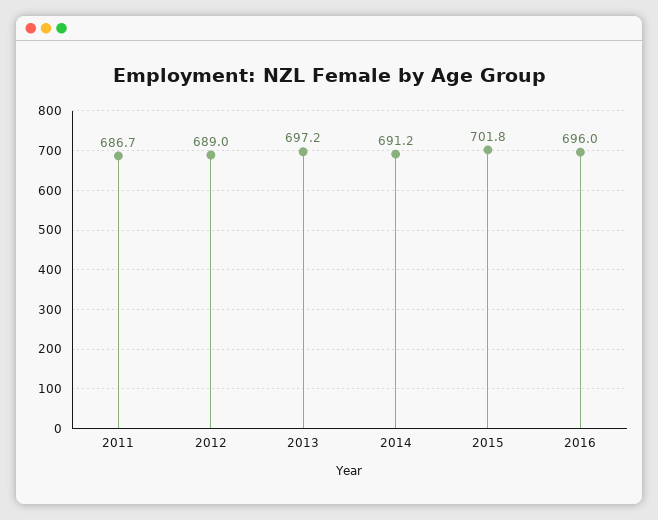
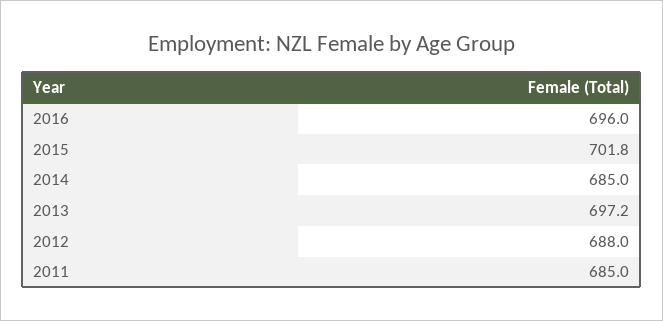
2011: 686.7 -> 685
2012: 689 -> 688
2014: 691.2 -> 685

